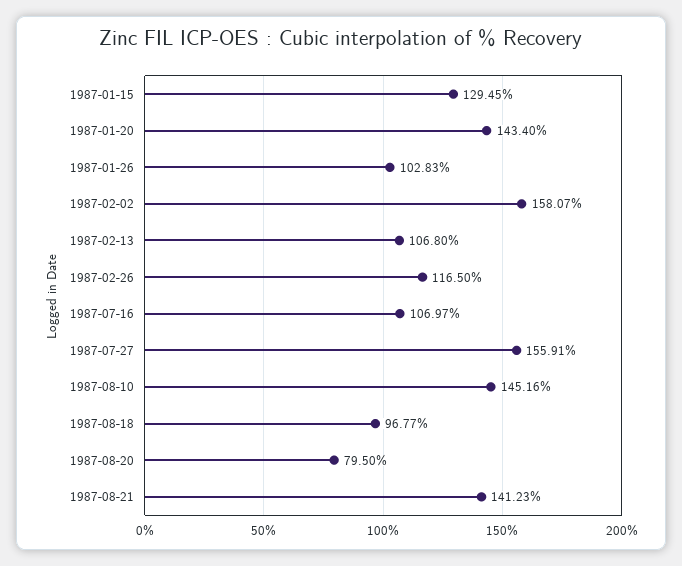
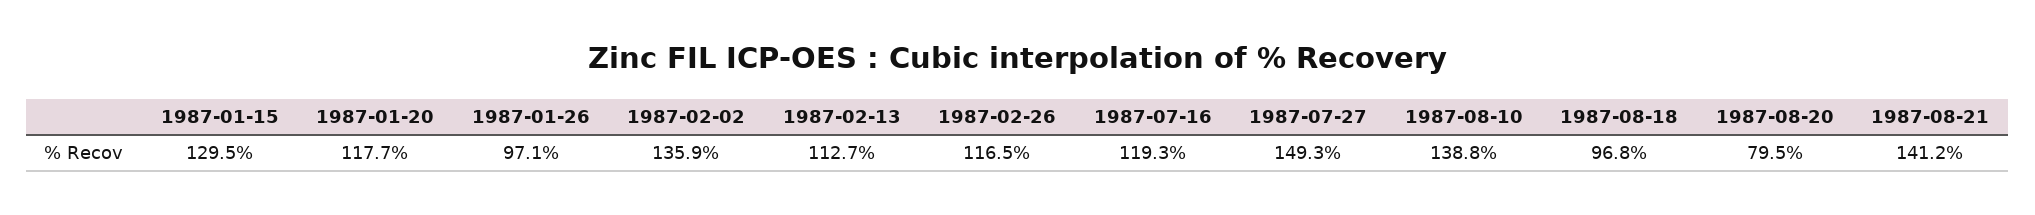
1987-01-20: 143.4 -> 117.7
1987-01-26: 102.83 -> 97.1
1987-02-02: 158.07 -> 135.9
1987-02-13: 106.8 -> 112.7
1987-07-16: 106.97 -> 119.3
1987-07-27: 155.91 -> 149.3
1987-08-10: 145.16 -> 138.8

